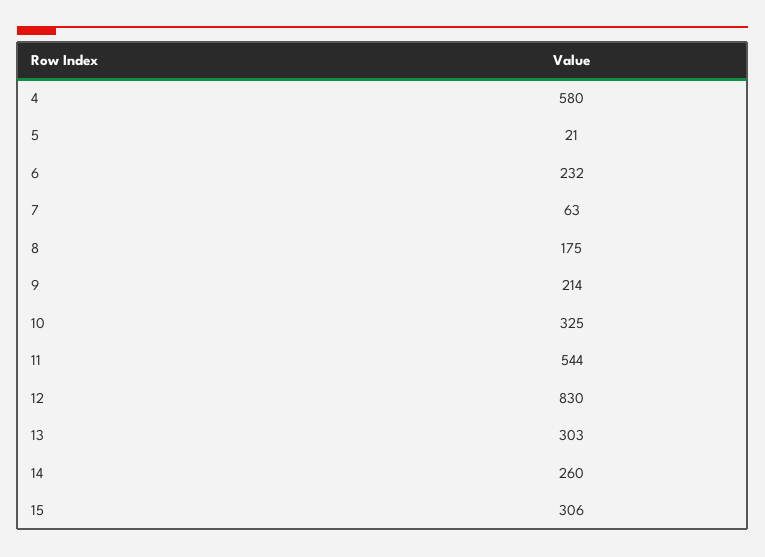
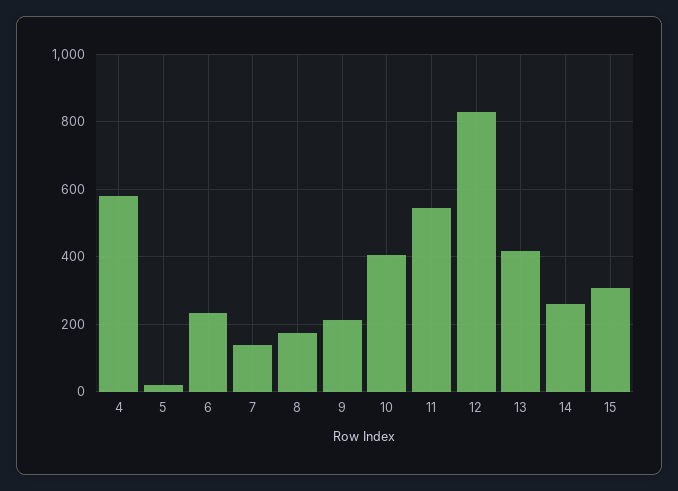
7: 63 -> 140
10: 325 -> 400
13: 303 -> 420

